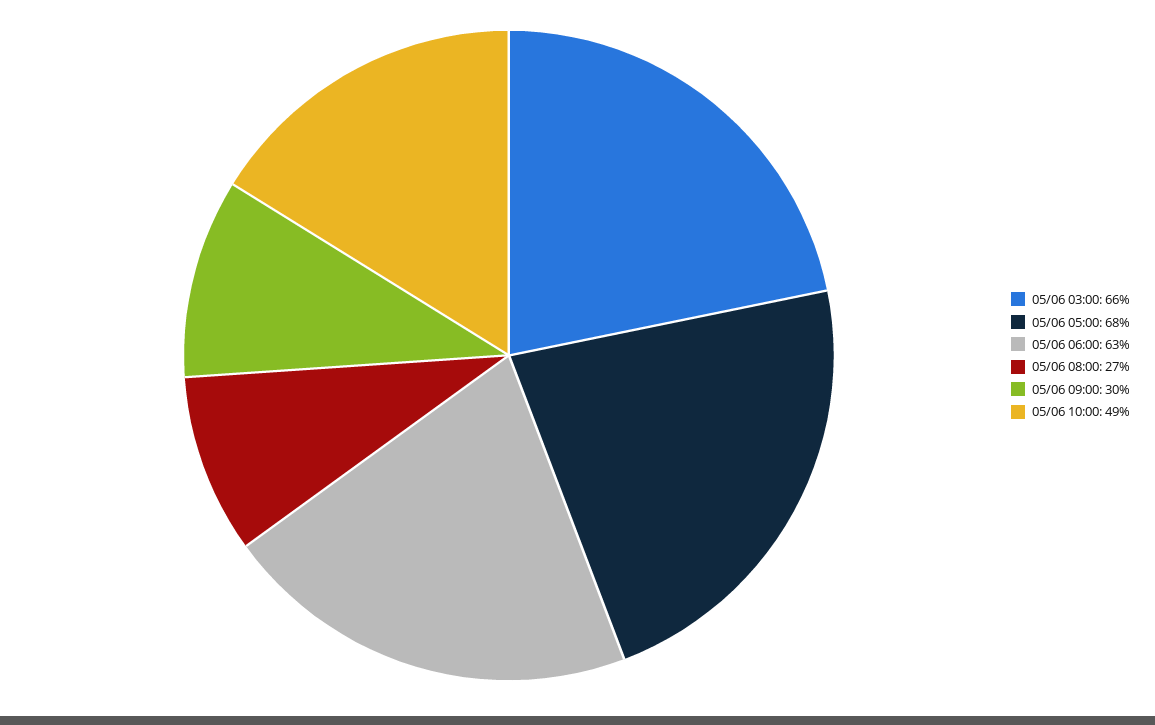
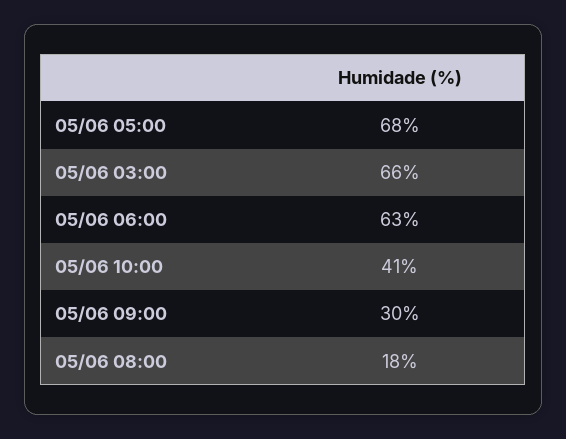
05/06 08:00: 27 -> 18
05/06 10:00: 49 -> 41

